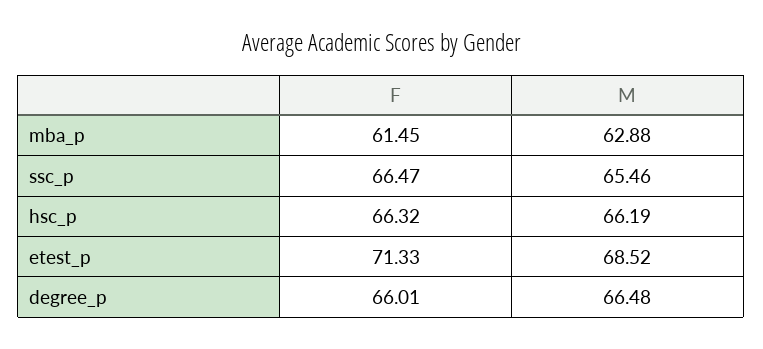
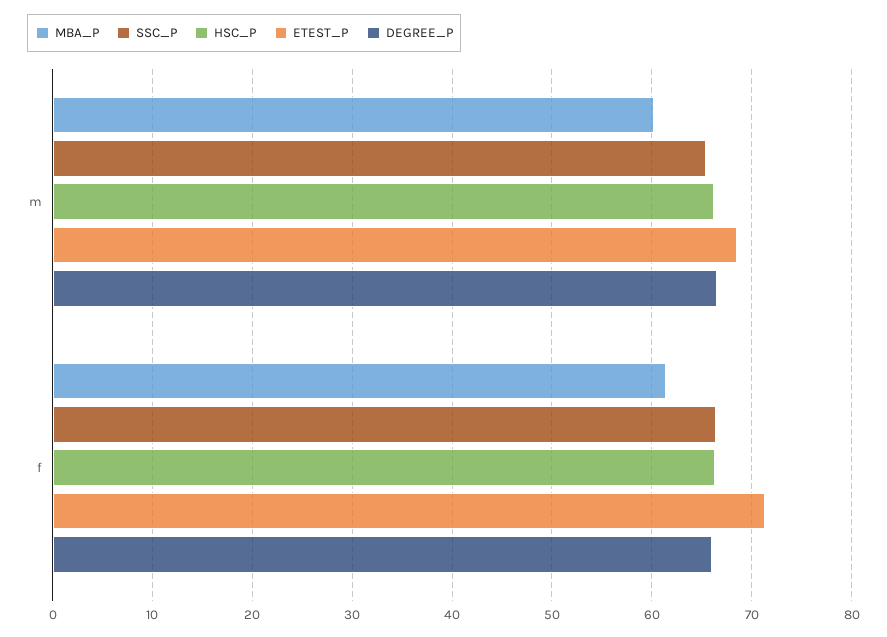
mba_p, M: 62.88 -> 60

